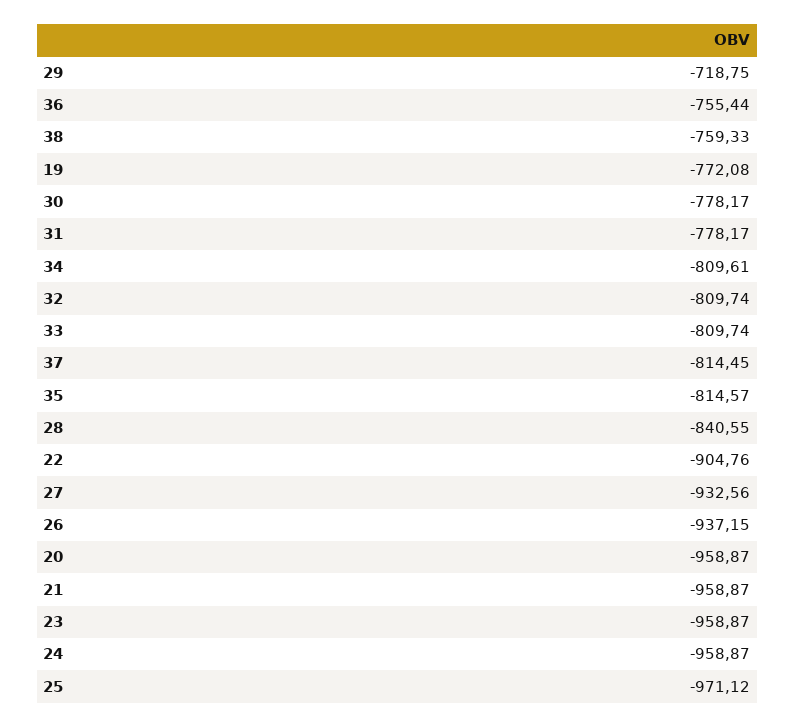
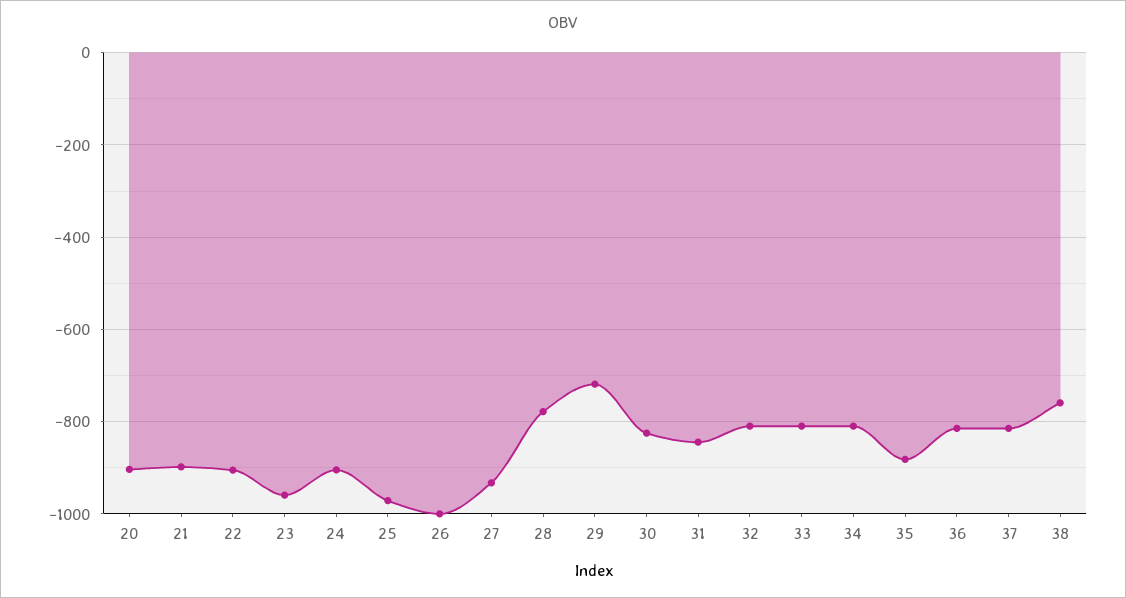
36: -755.44 -> -820
19: -772.08 -> none
30: -778.17 -> -820
31: -778.17 -> -840
35: -814.57 -> -880
28: -840.55 -> -780
26: -937.15 -> -1000
20: -958.87 -> -900
21: -958.87 -> -900
24: -958.87 -> -900

